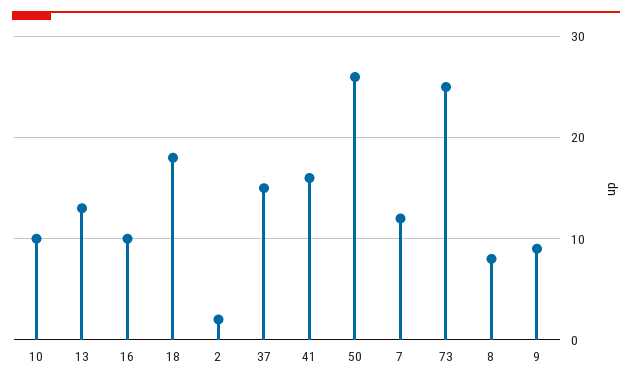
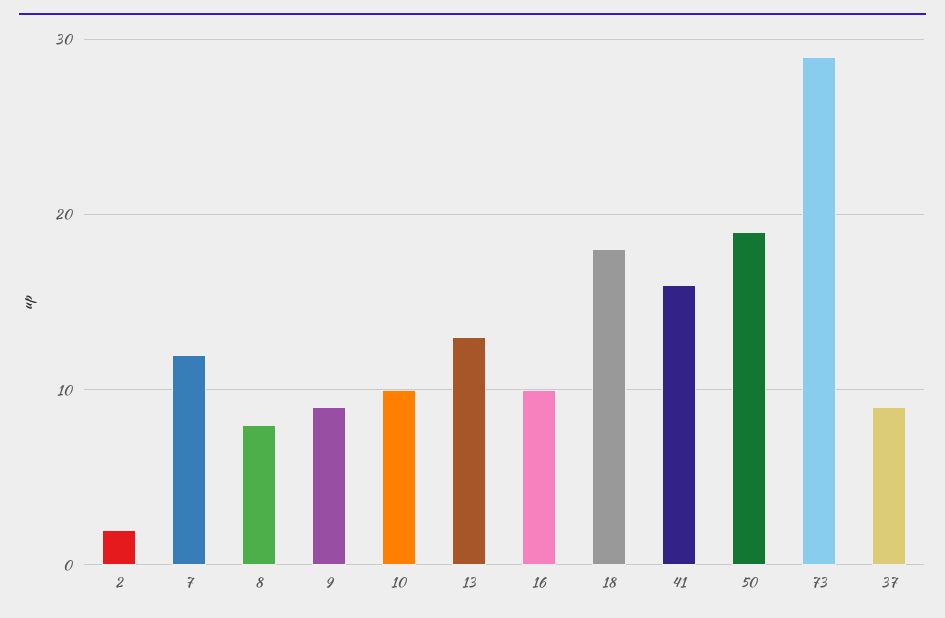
37: 15 -> 9
50: 26 -> 19
73: 25 -> 29

